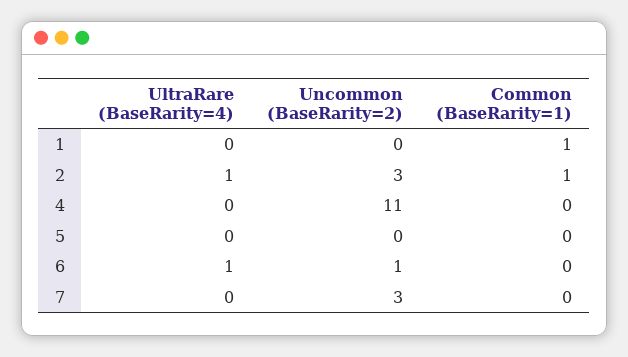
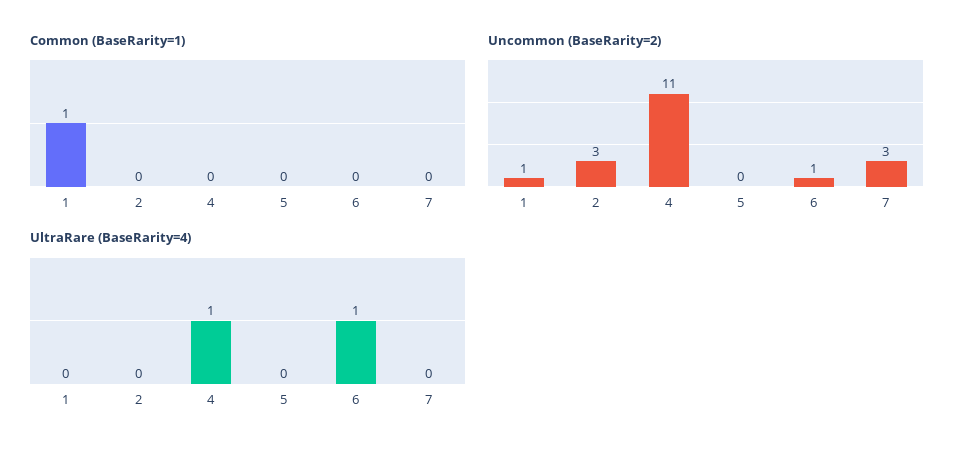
Uncommon (BaseRarity=2), 1: 0 -> 1
UltraRare (BaseRarity=4), 2: 1 -> 0
Common (BaseRarity=1), 2: 1 -> 0
UltraRare (BaseRarity=4), 4: 0 -> 1

